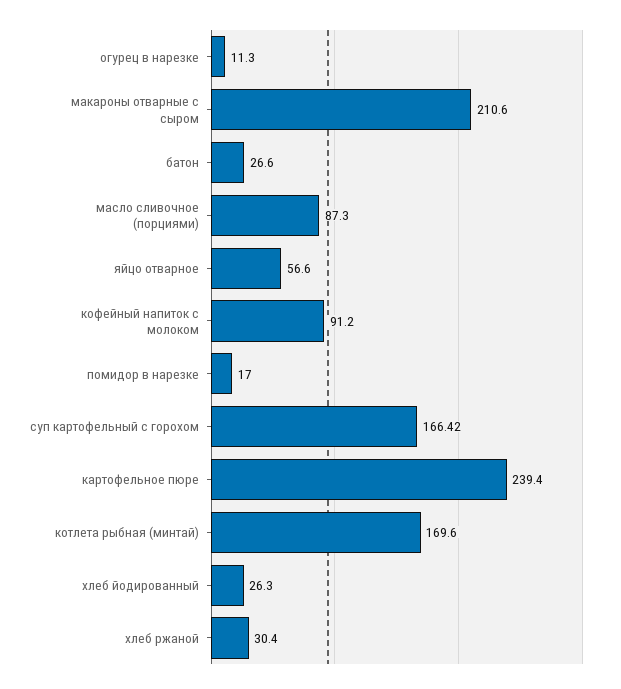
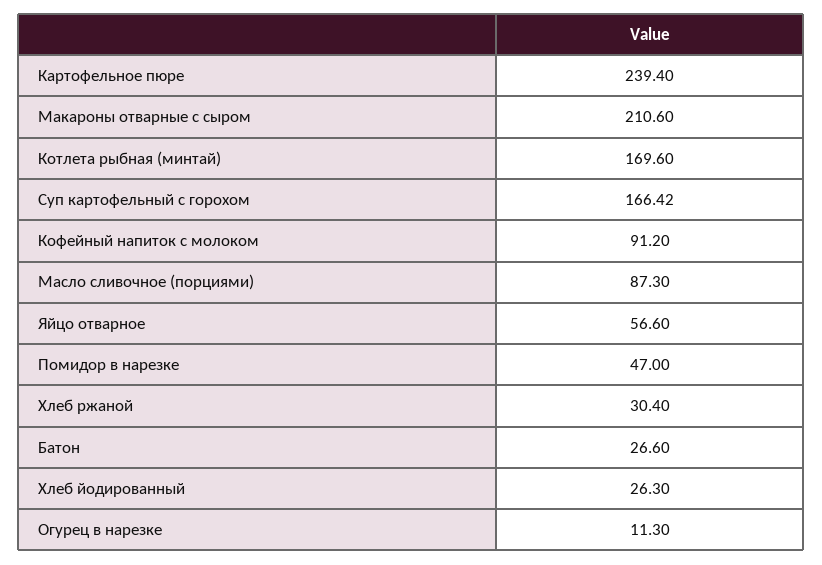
помидор в нарезке: 17 -> 47

